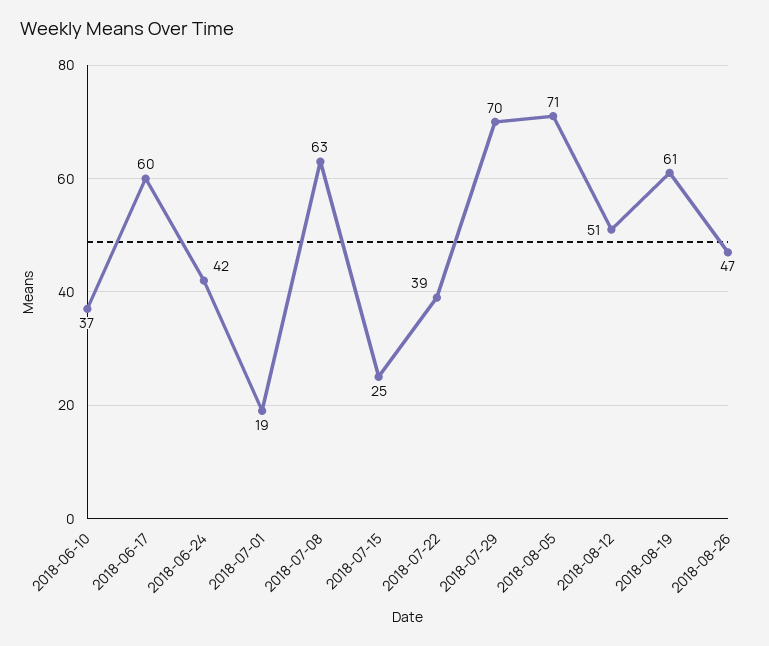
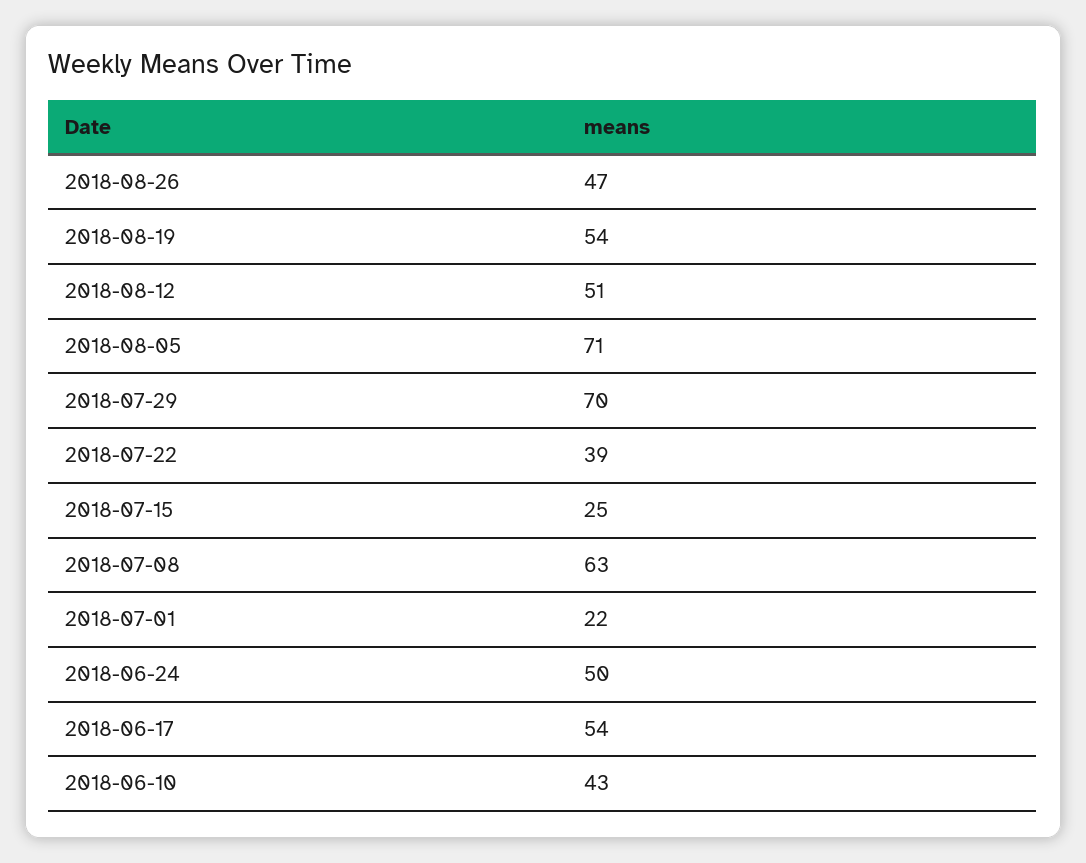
2018-06-10: 37 -> 43
2018-06-17: 60 -> 54
2018-06-24: 42 -> 50
2018-07-01: 19 -> 22
2018-08-19: 61 -> 54

